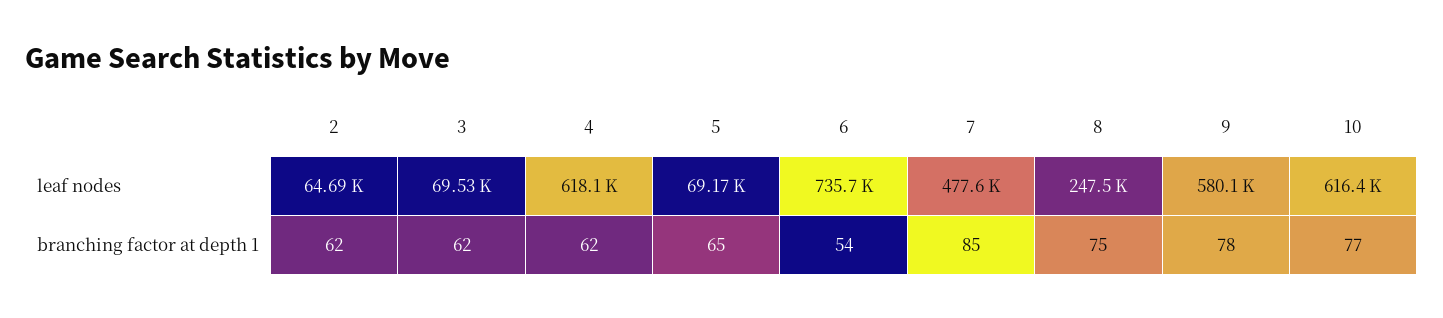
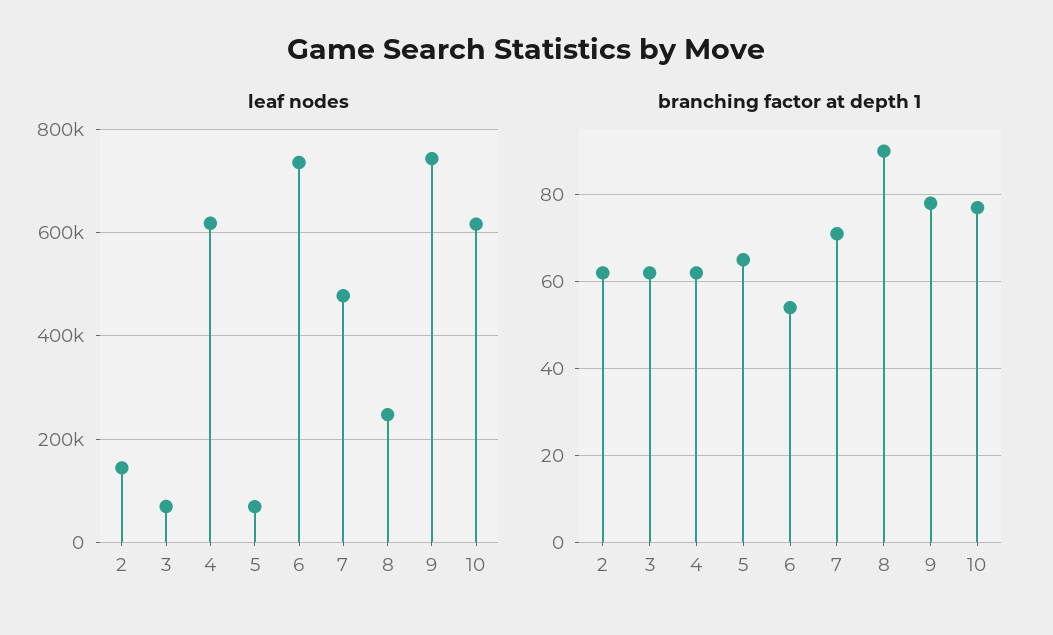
leaf nodes, 2: 64690 -> 140000
leaf nodes, 9: 580100 -> 740000
branching factor at depth 1, 7: 85 -> 70
branching factor at depth 1, 8: 75 -> 90

